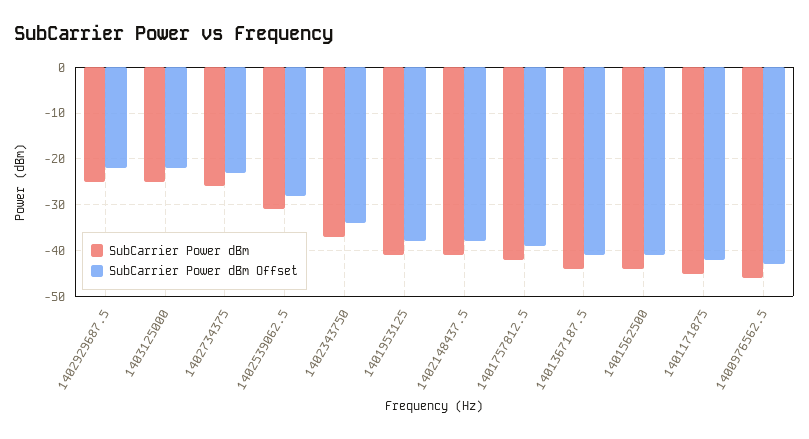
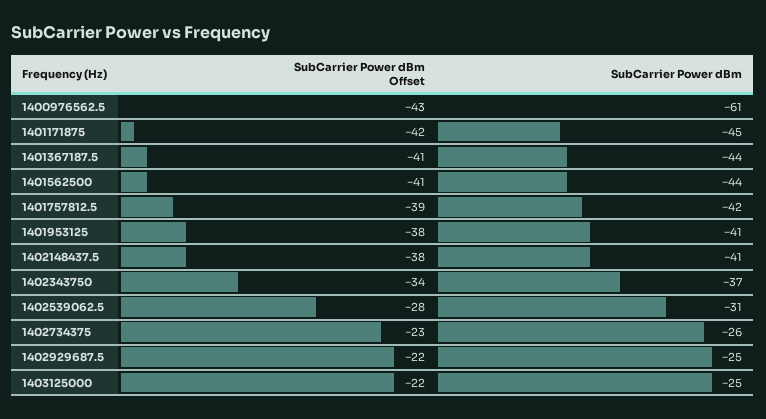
SubCarrier Power dBm, 1400976562.5: -45 -> -61

